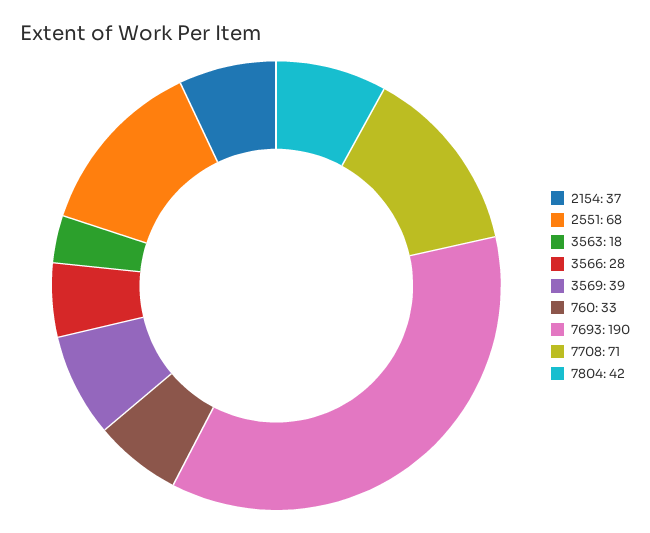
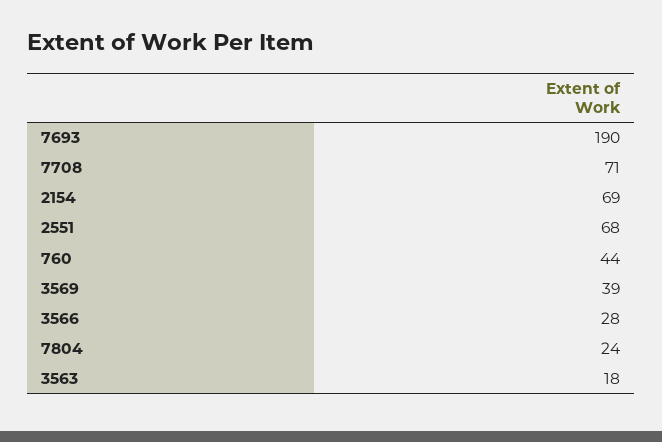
2154: 37 -> 69
760: 33 -> 44
7804: 42 -> 24

